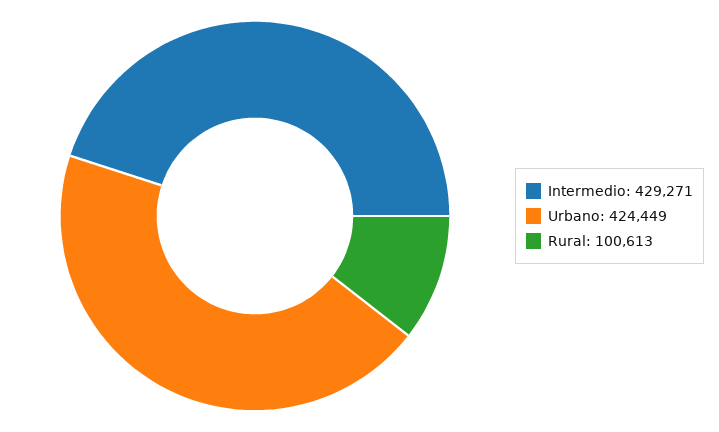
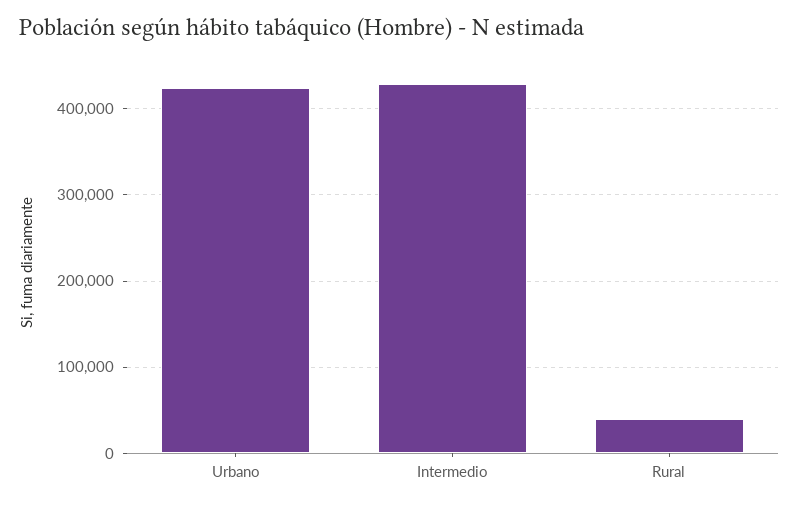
Rural: 100613 -> 40000

